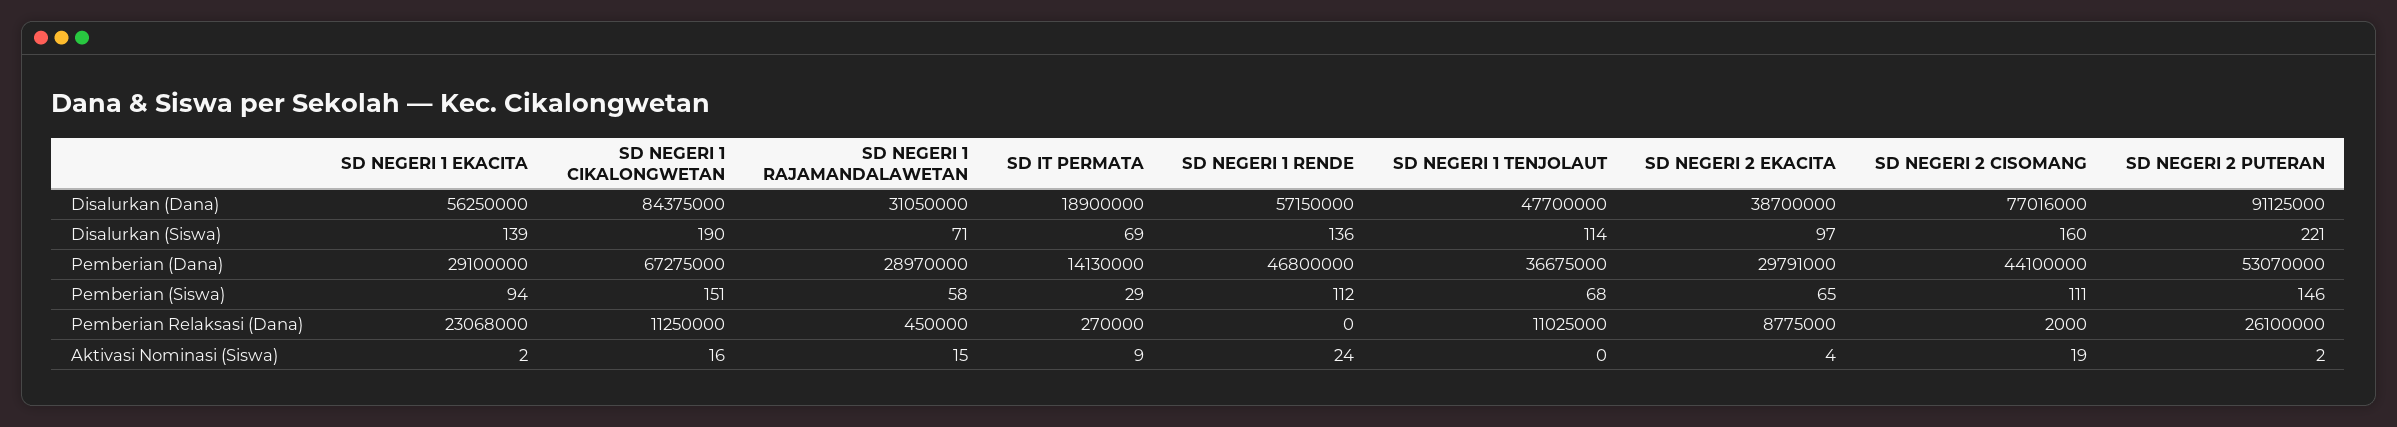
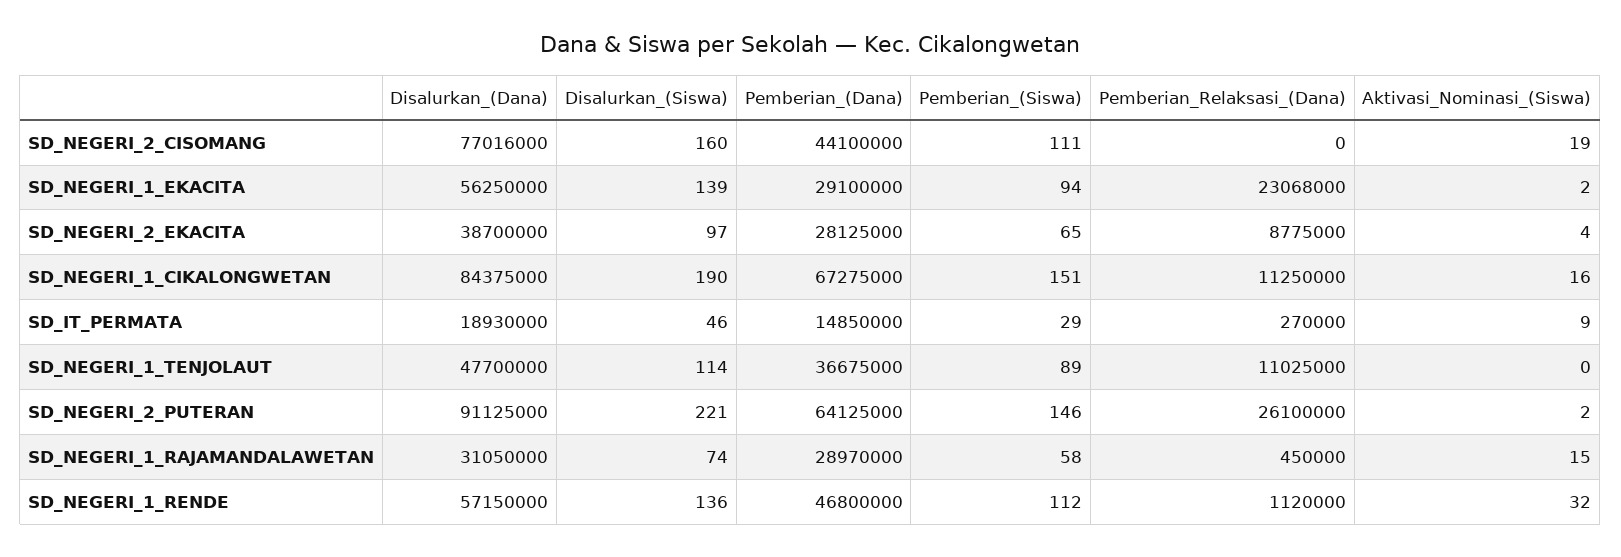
SD IT PERMATA, Disalurkan (Dana): 18900000 -> 18930000
SD NEGERI 1 RAJAMANDALAWETAN, Disalurkan (Siswa): 71 -> 74
SD IT PERMATA, Disalurkan (Siswa): 69 -> 46
SD IT PERMATA, Pemberian (Dana): 14130000 -> 14850000
SD NEGERI 2 EKACITA, Pemberian (Dana): 29791000 -> 28125000
SD NEGERI 2 PUTERAN, Pemberian (Dana): 53070000 -> 64125000
SD NEGERI 1 TENJOLAUT, Pemberian (Siswa): 68 -> 89
SD NEGERI 1 RENDE, Pemberian Relaksasi (Dana): 0 -> 1120000
SD NEGERI 2 CISOMANG, Pemberian Relaksasi (Dana): 2000 -> 0
SD NEGERI 1 RENDE, Aktivasi Nominasi (Siswa): 24 -> 32

